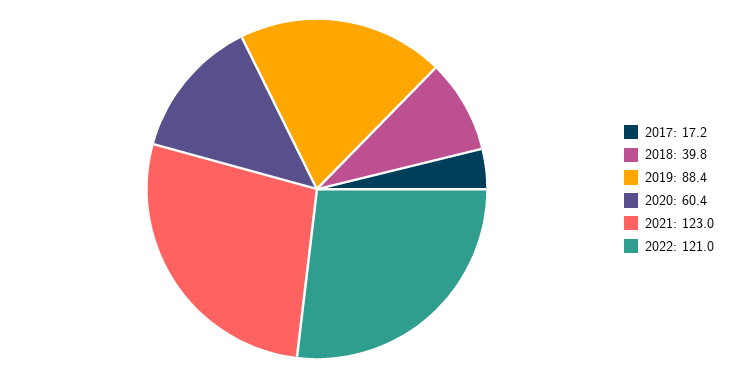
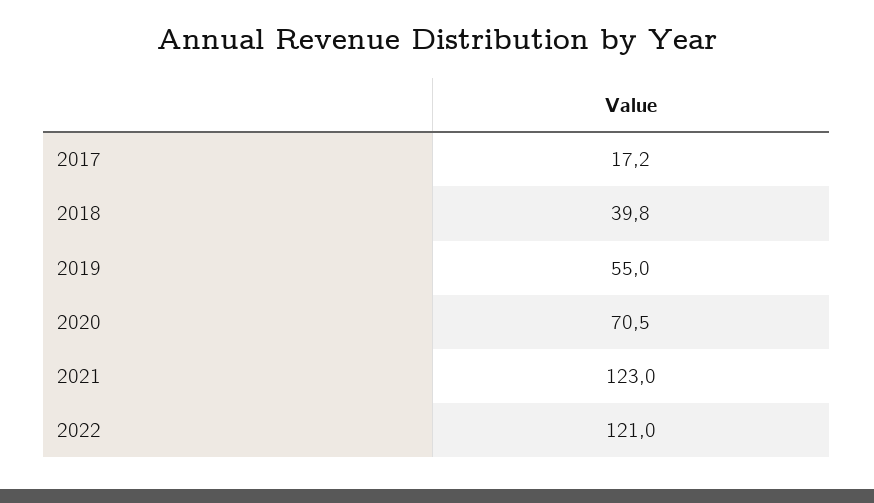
2019: 88.4 -> 55
2020: 60.4 -> 70.5

